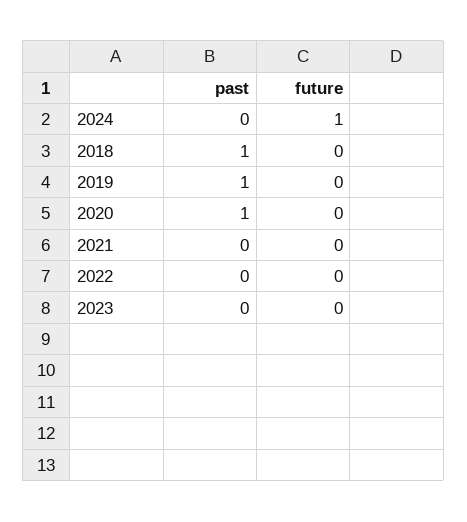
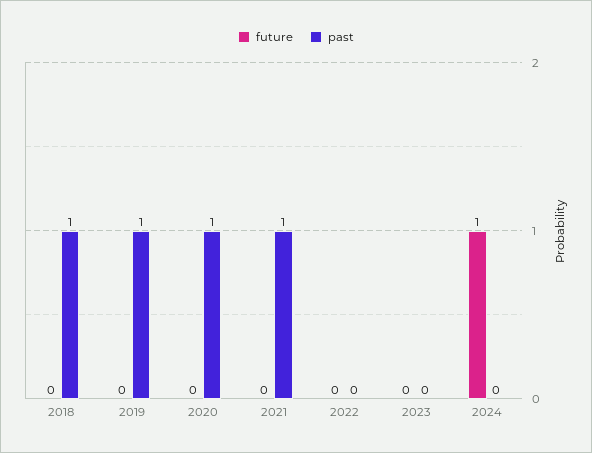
past, 2021: 0 -> 1

